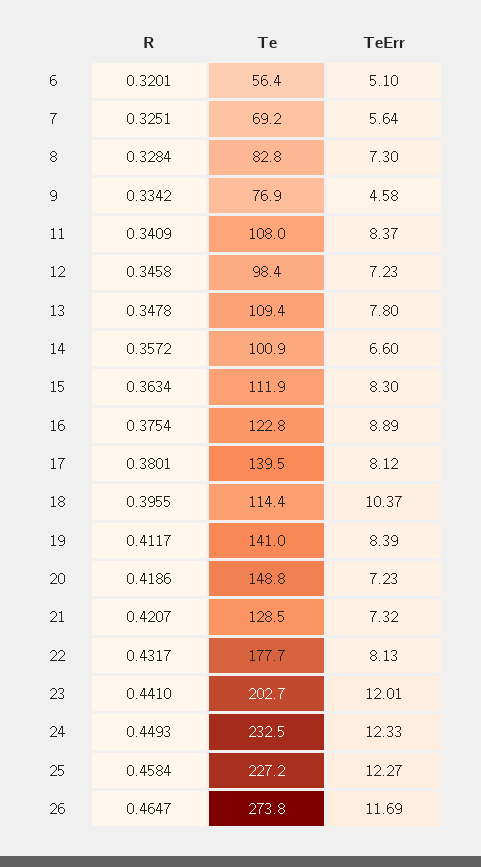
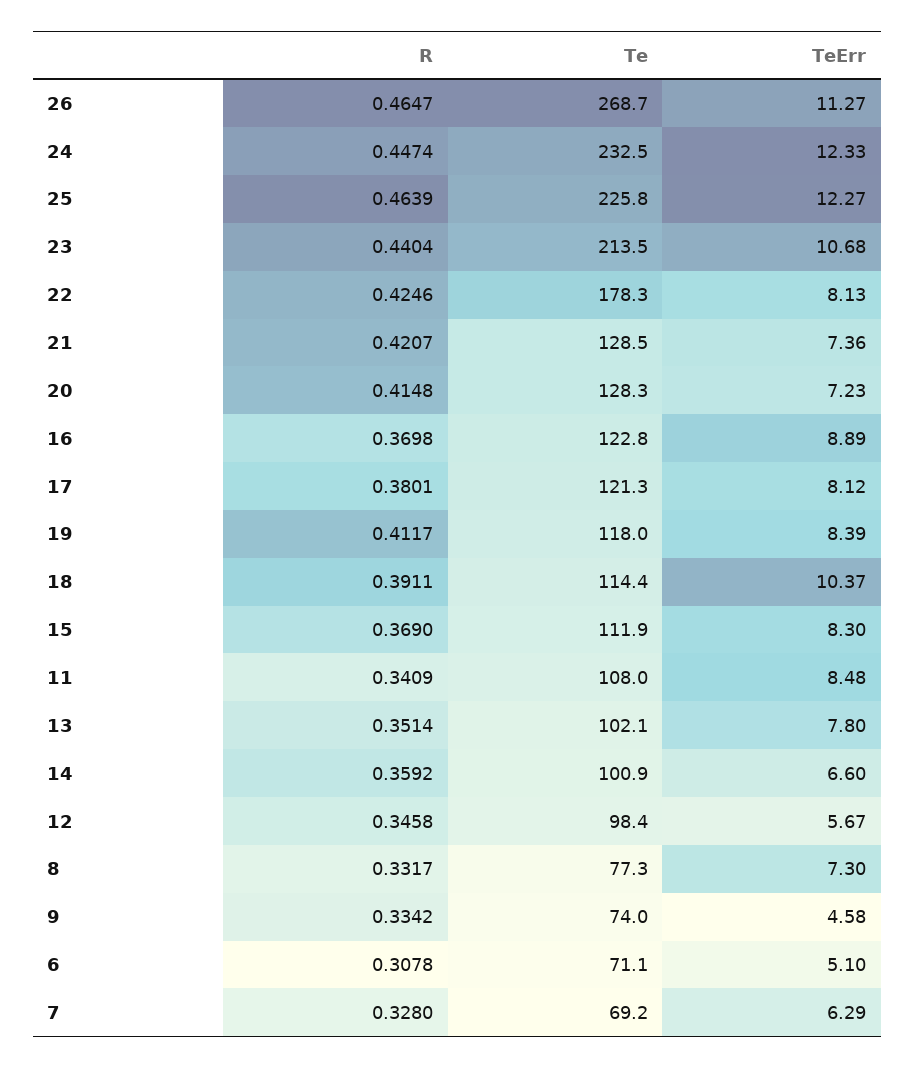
R, 6: 0.3201 -> 0.3078
Te, 6: 56.4 -> 71.1
R, 7: 0.3251 -> 0.328
TeErr, 7: 5.64 -> 6.29
R, 8: 0.3284 -> 0.3317
Te, 8: 82.8 -> 77.3
Te, 9: 76.9 -> 74
TeErr, 11: 8.37 -> 8.48
TeErr, 12: 7.23 -> 5.67
R, 13: 0.3478 -> 0.3514
Te, 13: 109.4 -> 102.1
R, 14: 0.3572 -> 0.3592
R, 15: 0.3634 -> 0.369
R, 16: 0.3754 -> 0.3698
Te, 17: 139.5 -> 121.3
R, 18: 0.3955 -> 0.3911
Te, 19: 141 -> 118
R, 20: 0.4186 -> 0.4148
Te, 20: 148.8 -> 128.3
TeErr, 21: 7.32 -> 7.36
R, 22: 0.4317 -> 0.4246
Te, 22: 177.7 -> 178.3
R, 23: 0.441 -> 0.4404
Te, 23: 202.7 -> 213.5
TeErr, 23: 12.01 -> 10.68
R, 24: 0.4493 -> 0.4474
R, 25: 0.4584 -> 0.4639
Te, 25: 227.2 -> 225.8
Te, 26: 273.8 -> 268.7
TeErr, 26: 11.69 -> 11.27

